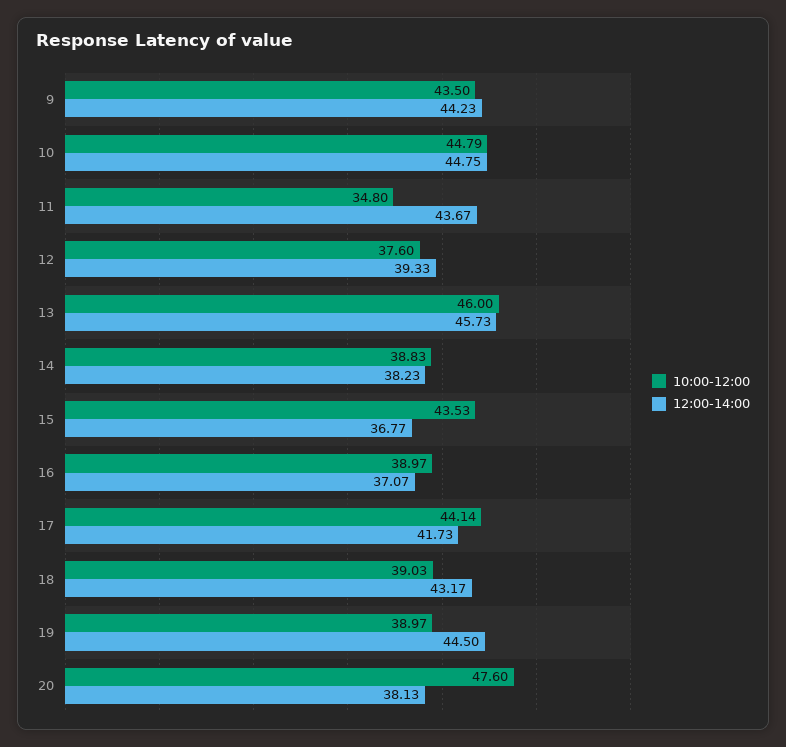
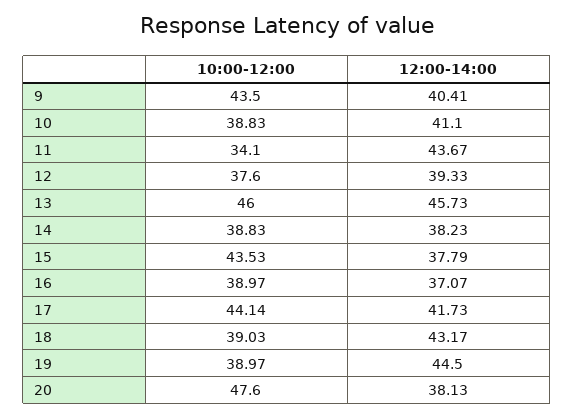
12:00-14:00, 9: 44.23 -> 40.41
10:00-12:00, 10: 44.79 -> 38.83
12:00-14:00, 10: 44.75 -> 41.1
10:00-12:00, 11: 34.8 -> 34.1
12:00-14:00, 15: 36.77 -> 37.79

